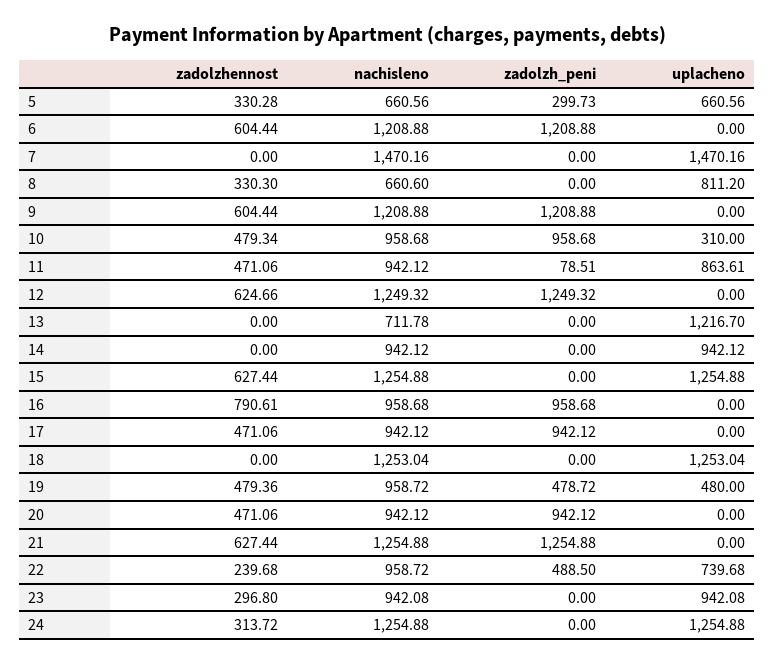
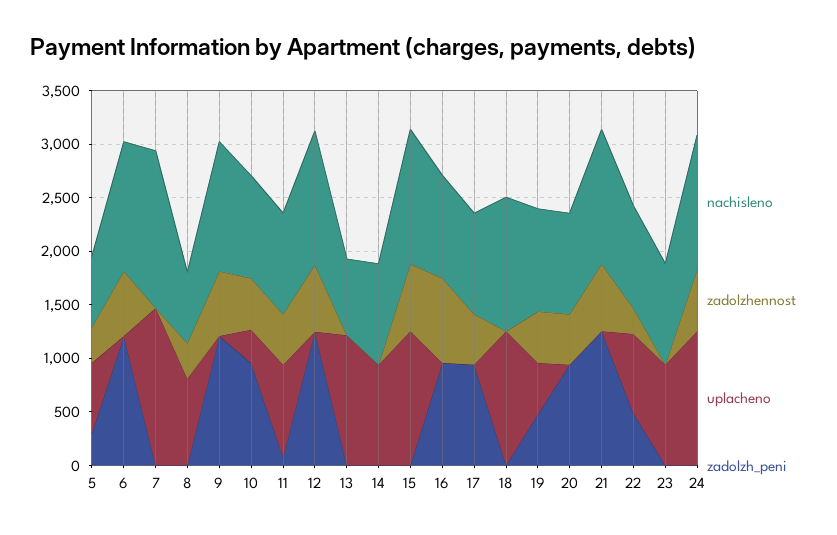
zadolzhennost, 23: 296.8 -> 0
zadolzhennost, 24: 313.72 -> 600

